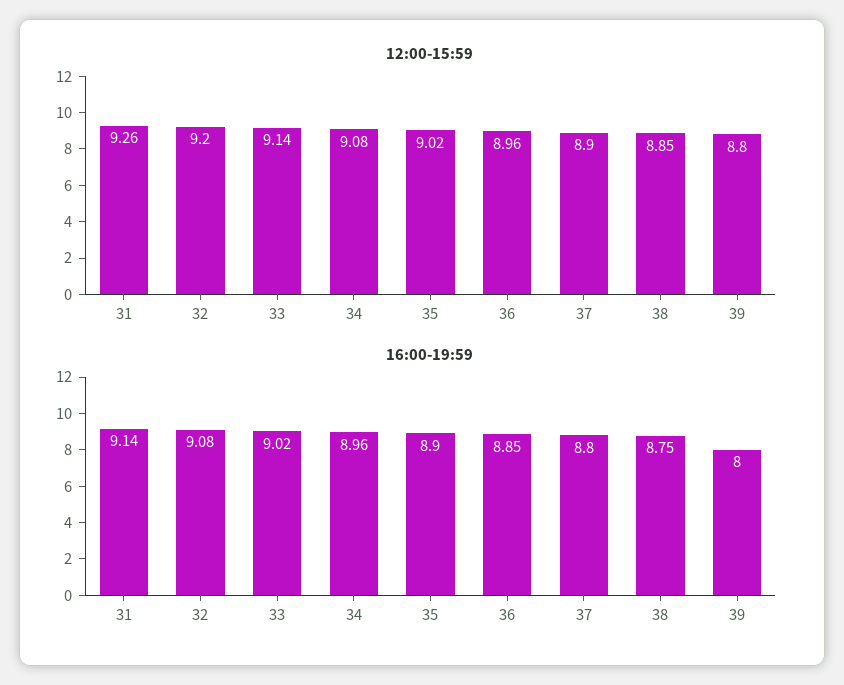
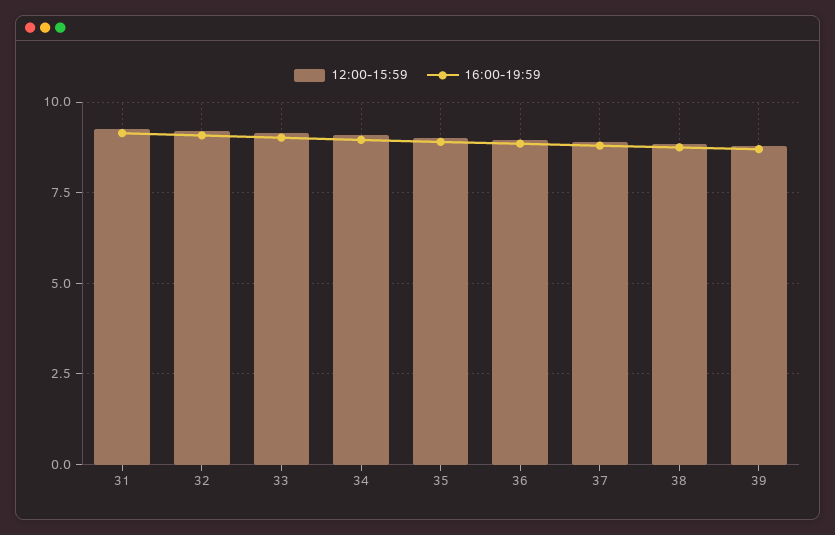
16:00-19:59, 39: 8 -> 8.75

